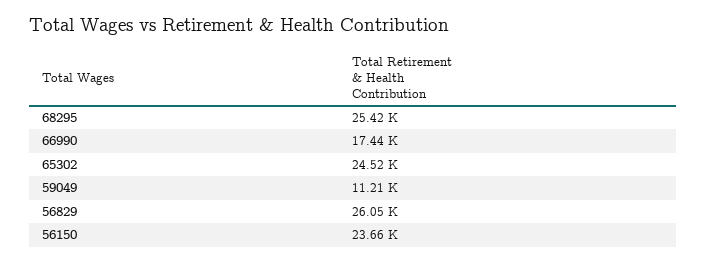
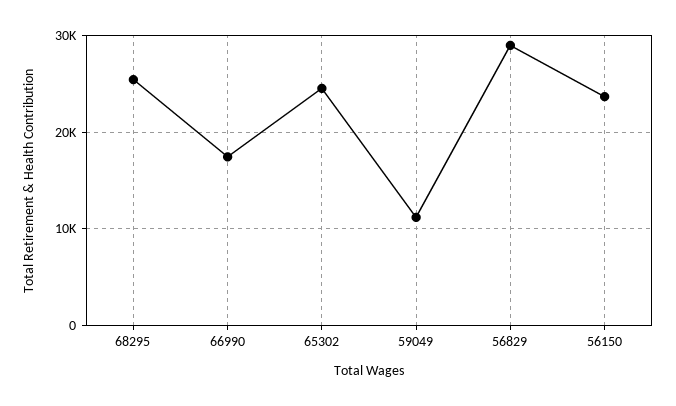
56829: 26050 -> 29000

